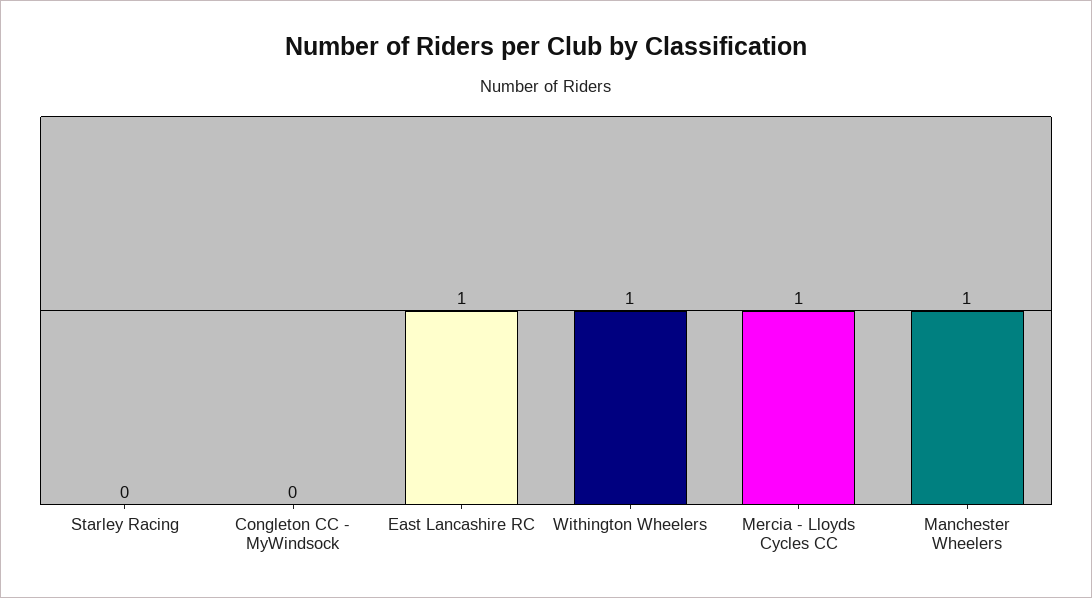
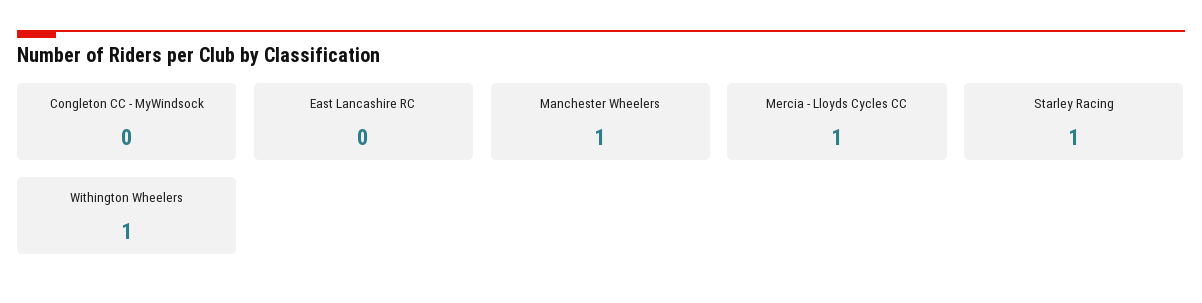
Starley Racing: 0 -> 1
East Lancashire RC: 1 -> 0

